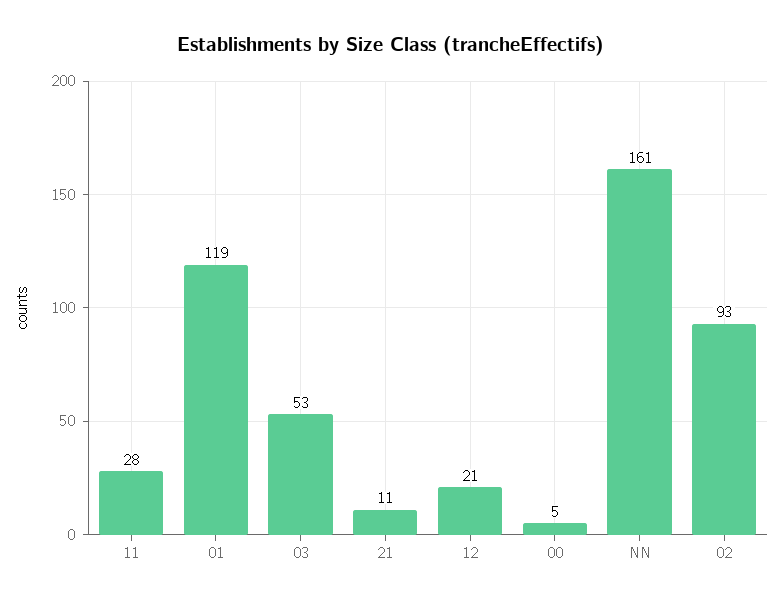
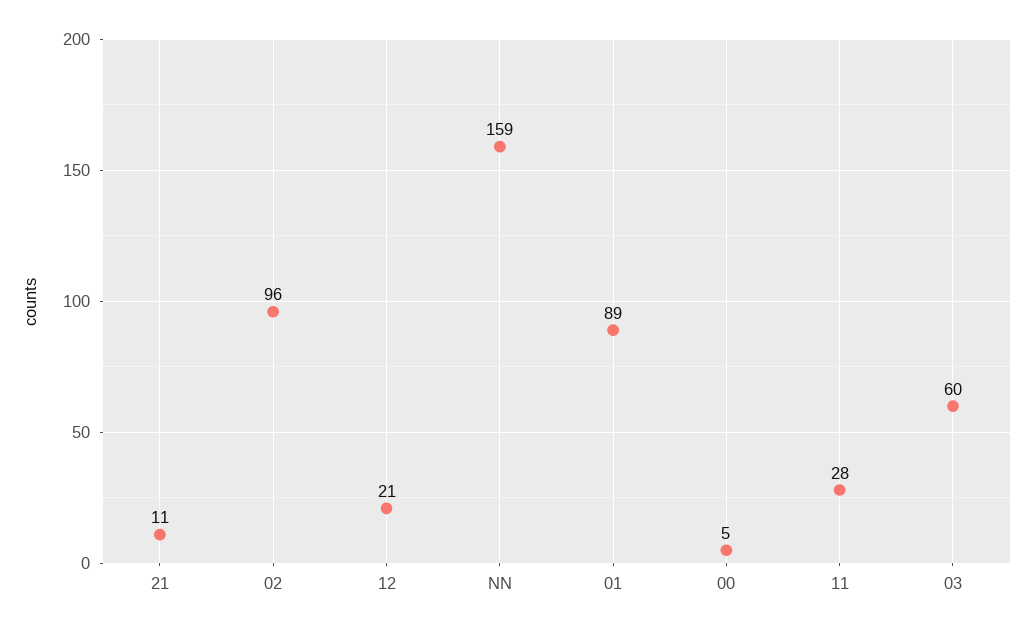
01: 119 -> 89
03: 53 -> 60
NN: 161 -> 159
02: 93 -> 96

